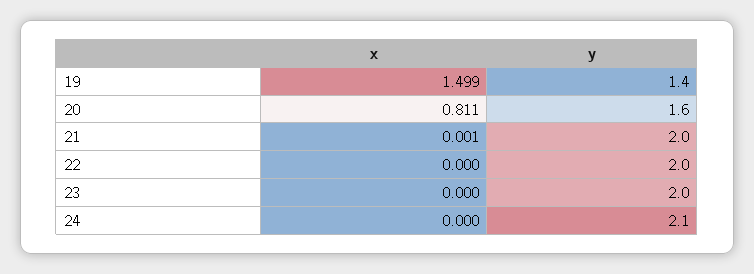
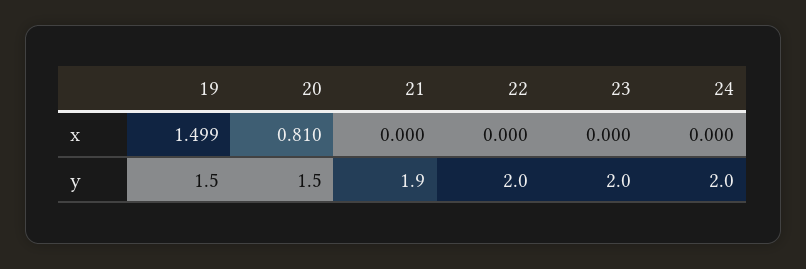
y, 19: 1.4 -> 1.5
x, 20: 0.811 -> 0.81
y, 20: 1.6 -> 1.5
x, 21: 0.001 -> 0
y, 21: 2 -> 1.9
y, 24: 2.1 -> 2

